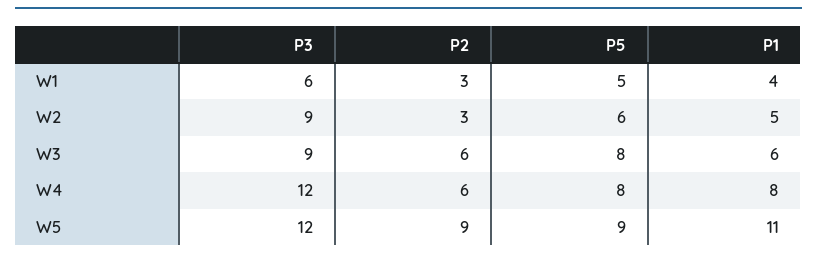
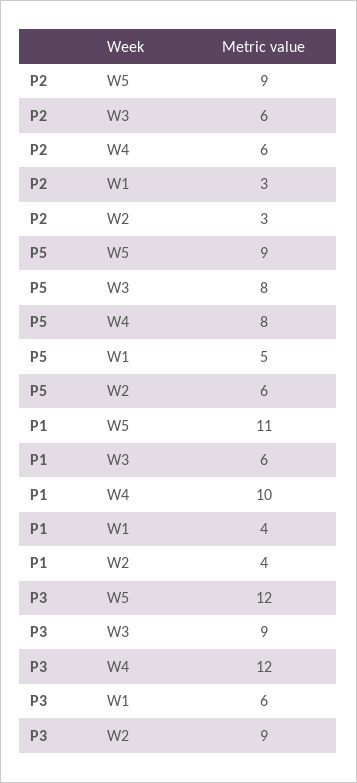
P1, W2: 5 -> 4
P1, W4: 8 -> 10

